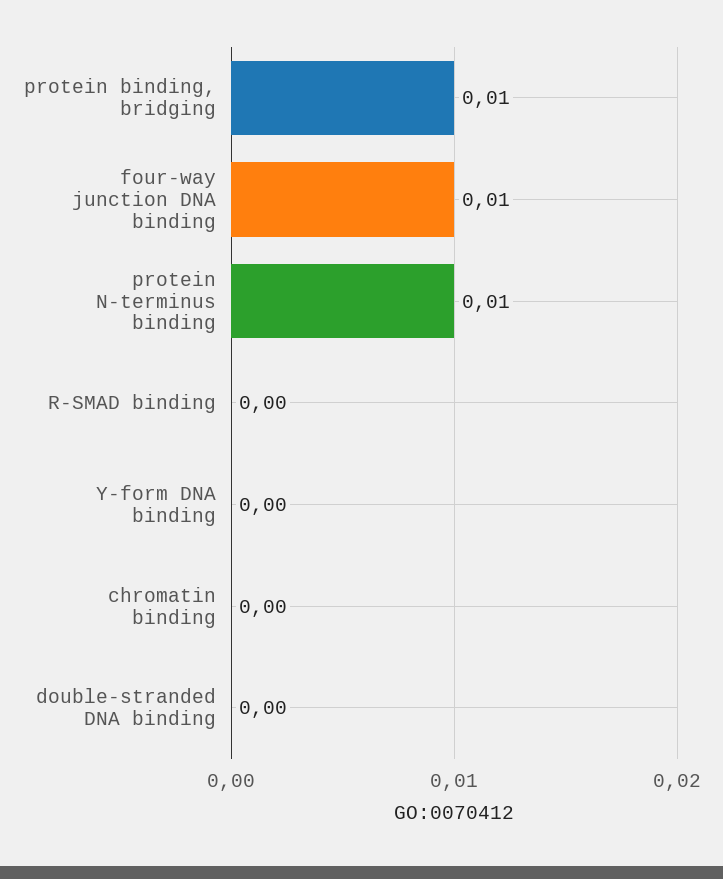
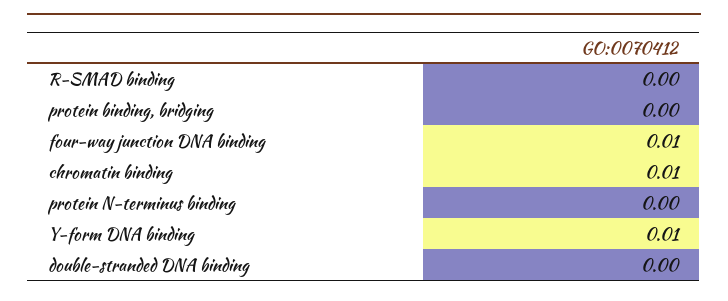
protein binding, bridging: 0.01 -> 0
protein N-terminus binding: 0.01 -> 0
Y-form DNA binding: 0 -> 0.01
chromatin binding: 0 -> 0.01

